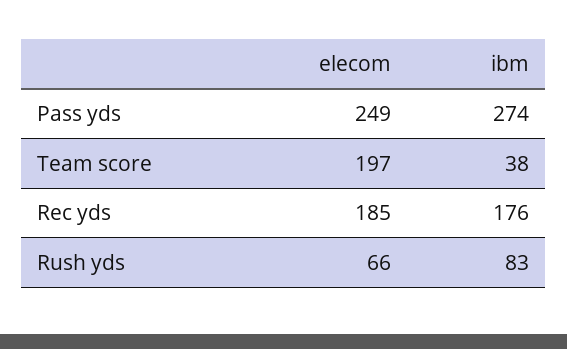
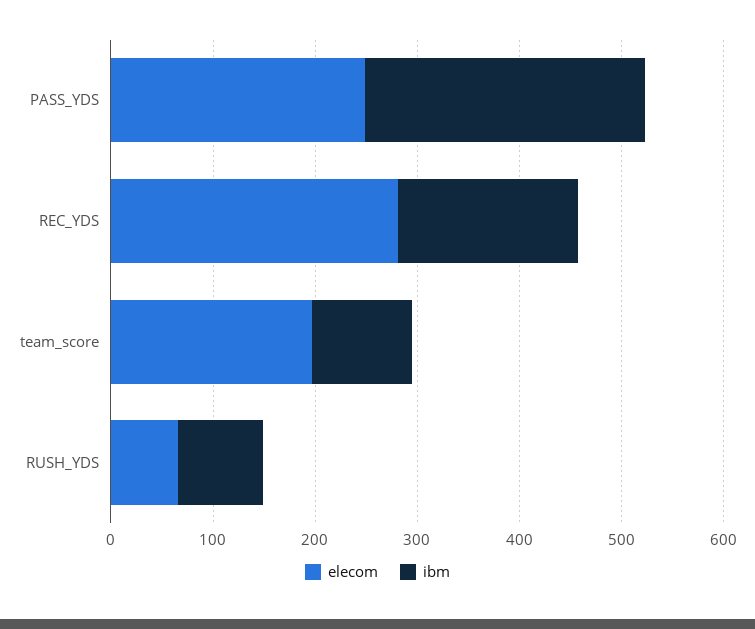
ibm, Team score: 38 -> 100
elecom, Rec yds: 185 -> 280

